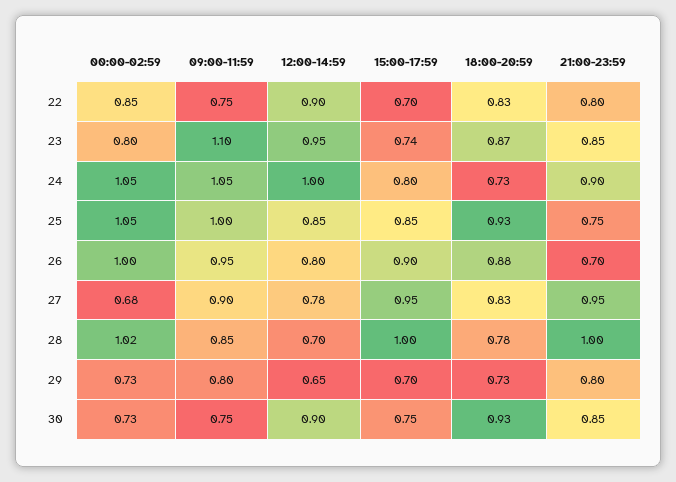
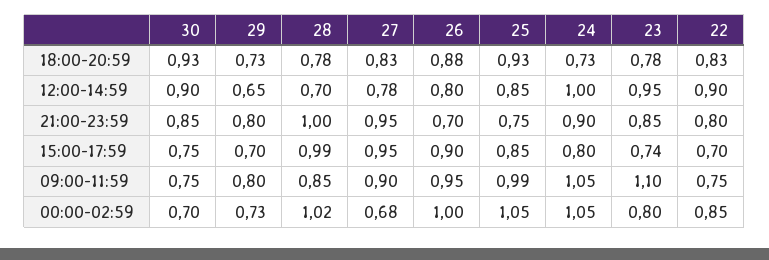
18:00-20:59, 23: 0.87 -> 0.78
09:00-11:59, 25: 1 -> 0.99
15:00-17:59, 28: 1 -> 0.99
00:00-02:59, 30: 0.73 -> 0.7

